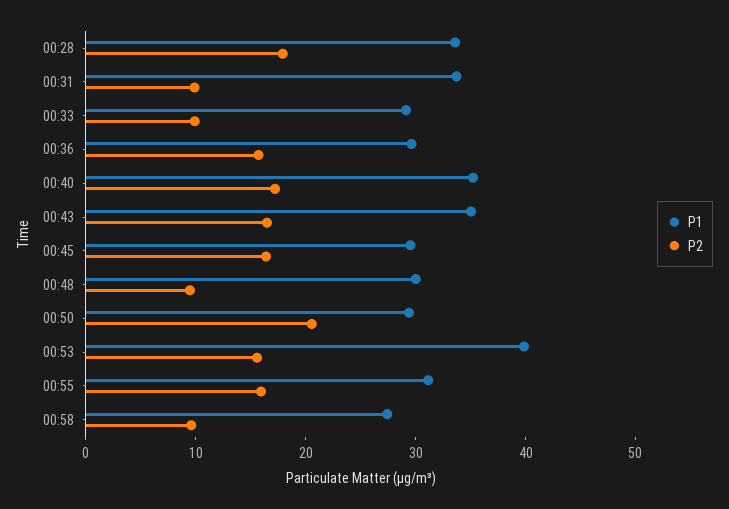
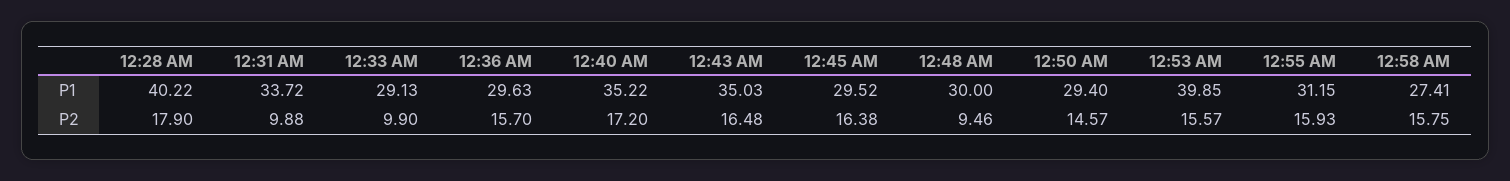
P1, 00:28: 34 -> 40.22
P2, 00:50: 20 -> 14.57
P2, 00:58: 10 -> 15.75

